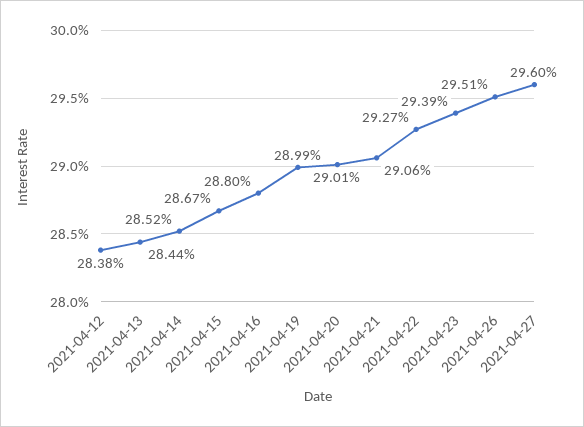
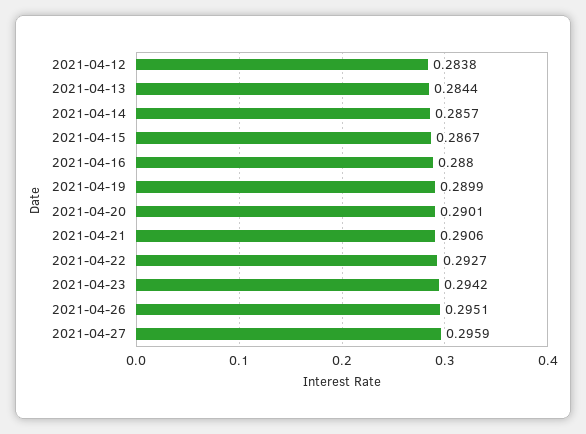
2021-04-14: 0.2852 -> 0.2857
2021-04-23: 0.2939 -> 0.2942
2021-04-27: 0.296 -> 0.2959

